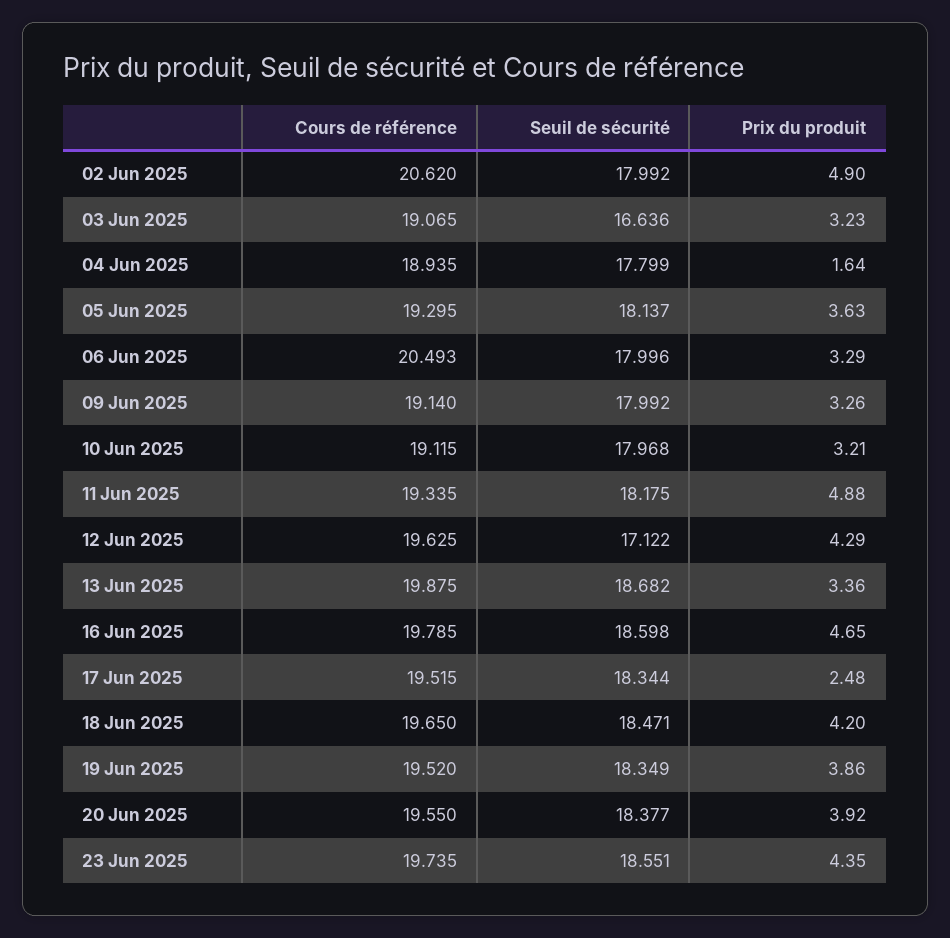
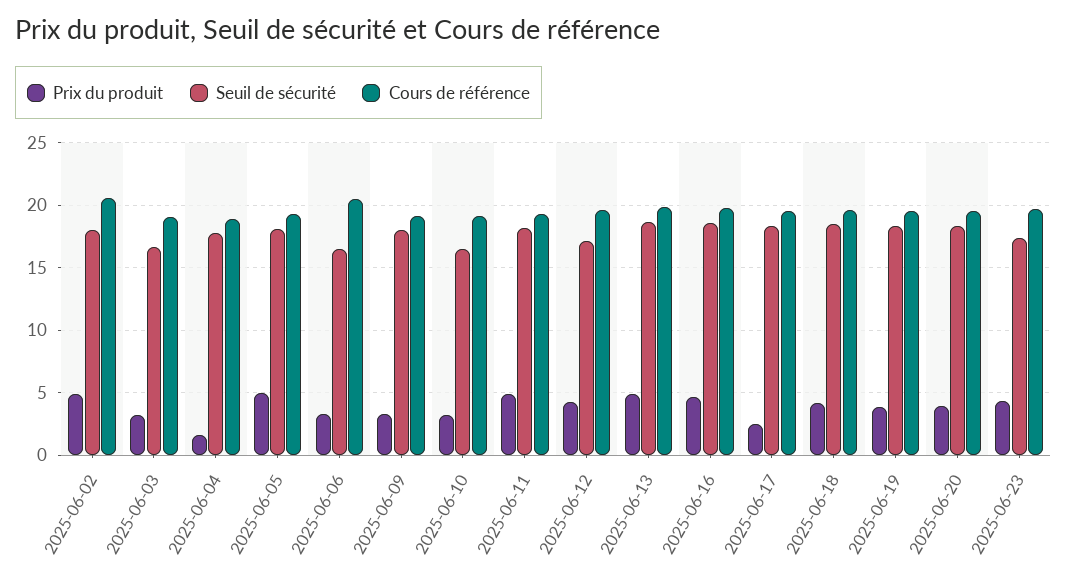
Prix du produit, 05 Jun 2025: 3.63 -> 5
Seuil de sécurité, 06 Jun 2025: 17.996 -> 16.5
Seuil de sécurité, 10 Jun 2025: 17.968 -> 16.5
Prix du produit, 13 Jun 2025: 3.36 -> 5
Seuil de sécurité, 23 Jun 2025: 18.551 -> 17.5

